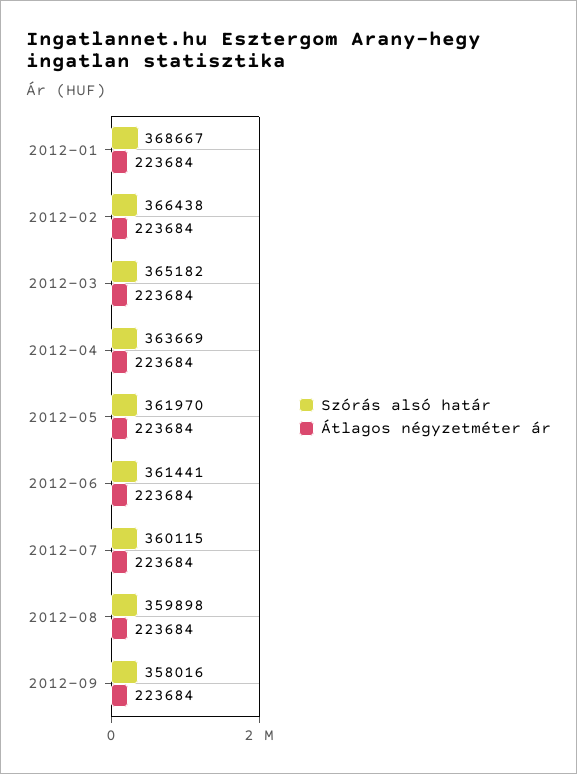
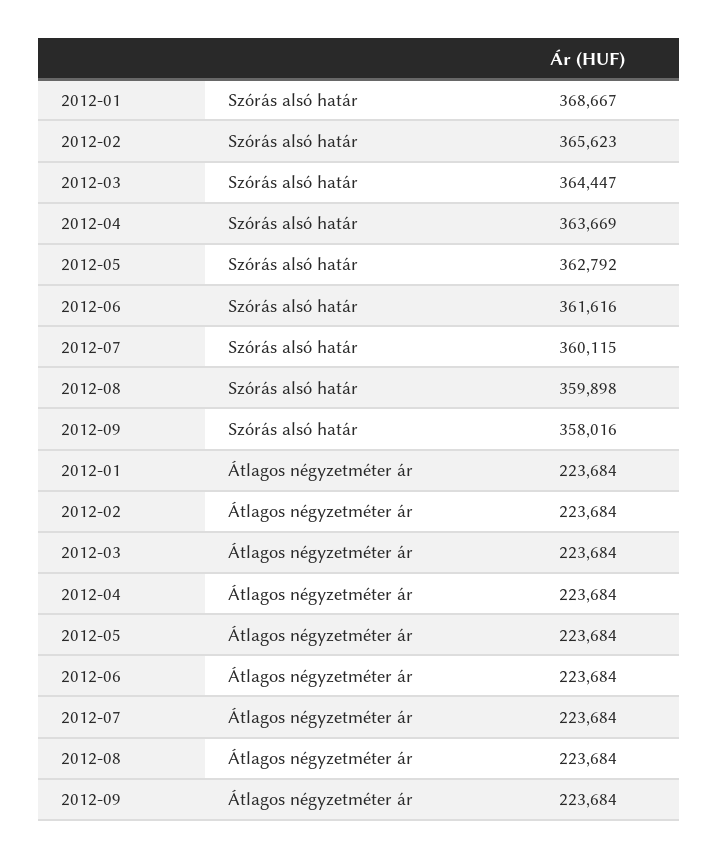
Szórás alsó határ, 2012-02: 366438 -> 365623
Szórás alsó határ, 2012-03: 365182 -> 364447
Szórás alsó határ, 2012-05: 361970 -> 362792
Szórás alsó határ, 2012-06: 361441 -> 361616

